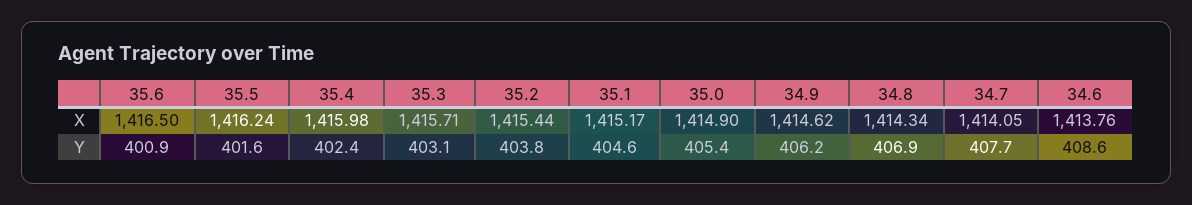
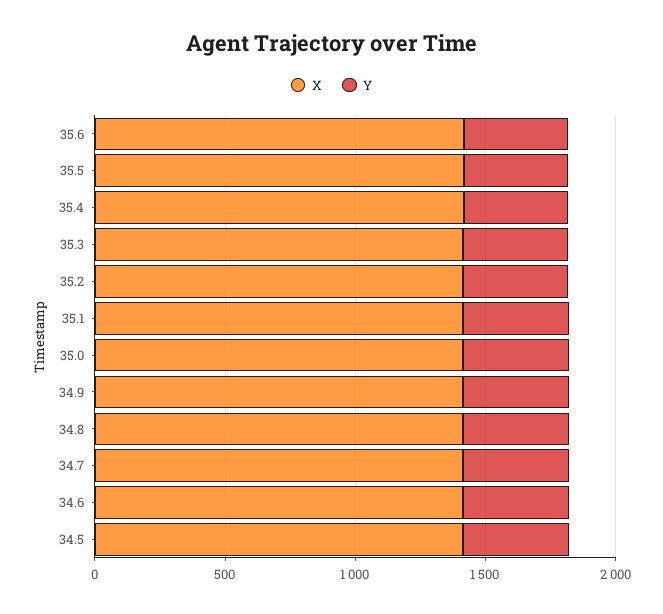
X, 34.5: none -> 1400
Y, 34.5: none -> 400

